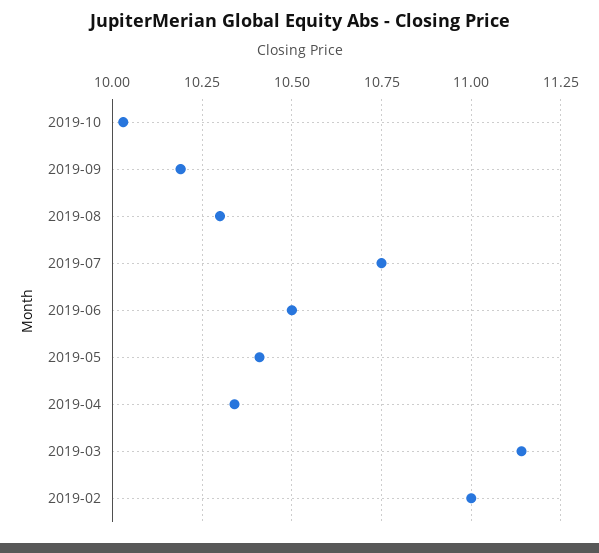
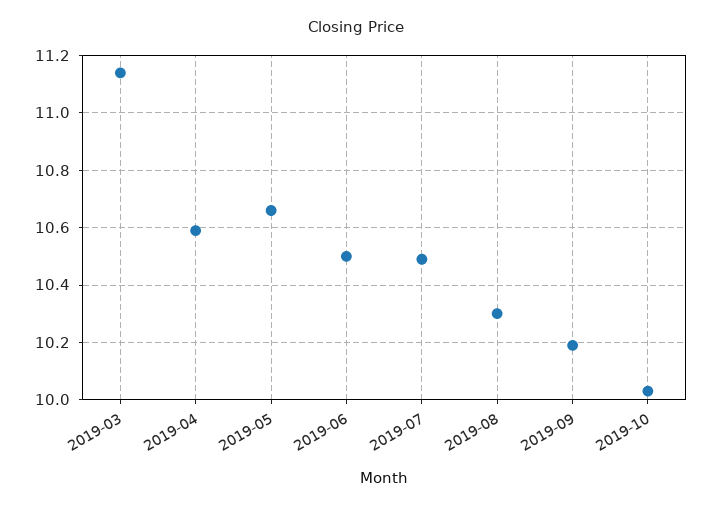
2019-07: 10.75 -> 10.5
2019-05: 10.4 -> 10.65
2019-04: 10.35 -> 10.6
2019-02: 11 -> none

